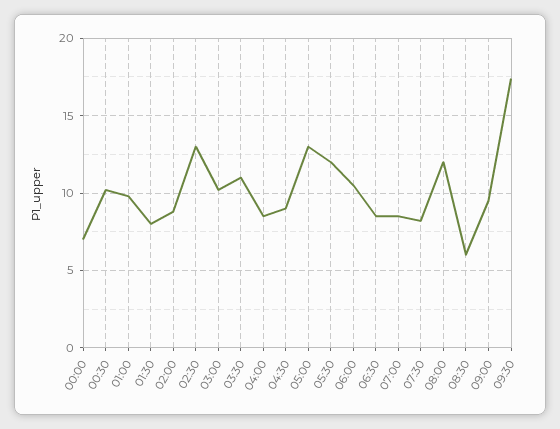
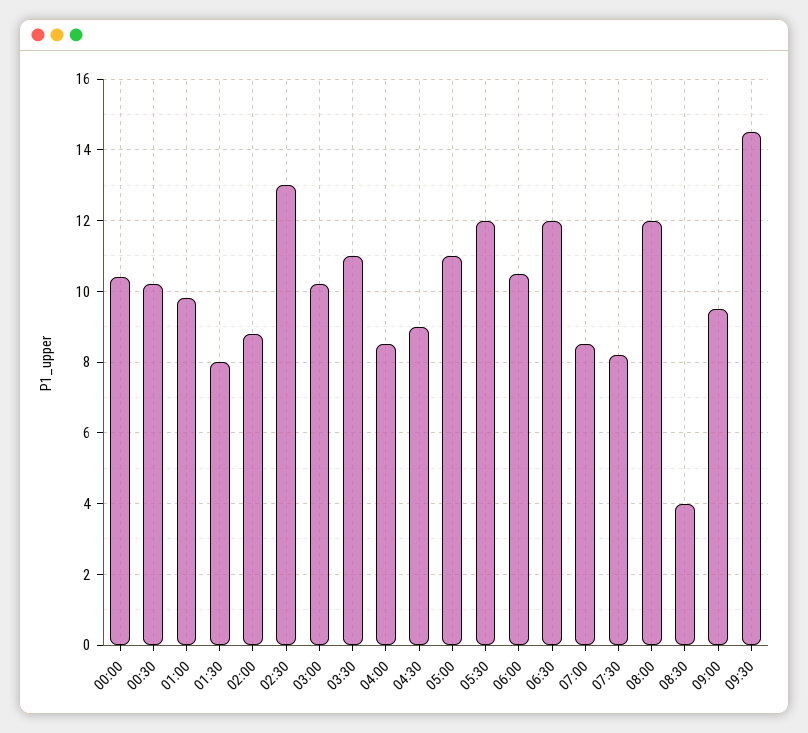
00:00: 7 -> 10.5
05:00: 13 -> 11
06:30: 8.5 -> 12
08:30: 6 -> 4
09:30: 17.5 -> 14.5

